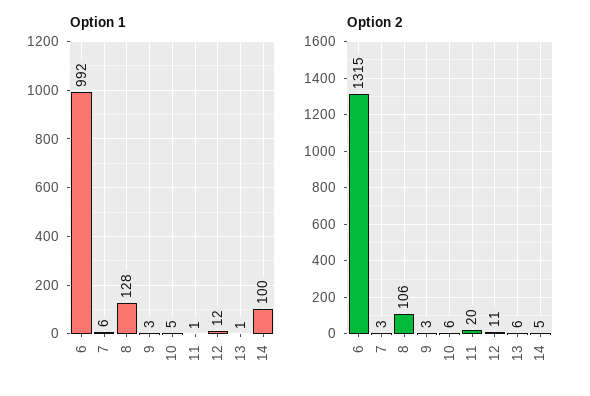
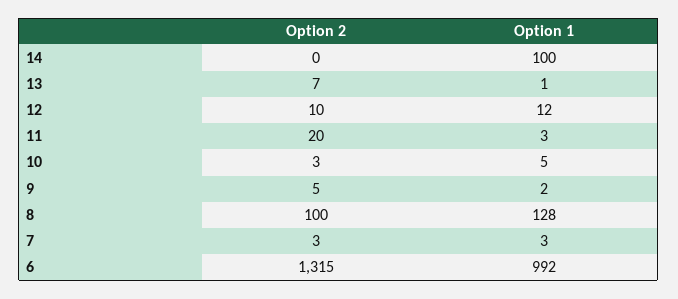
Option 1, 7: 6 -> 3
Option 1, 9: 3 -> 2
Option 1, 11: 1 -> 3
Option 2, 8: 106 -> 100
Option 2, 9: 3 -> 5
Option 2, 10: 6 -> 3
Option 2, 12: 11 -> 10
Option 2, 13: 6 -> 7
Option 2, 14: 5 -> 0

